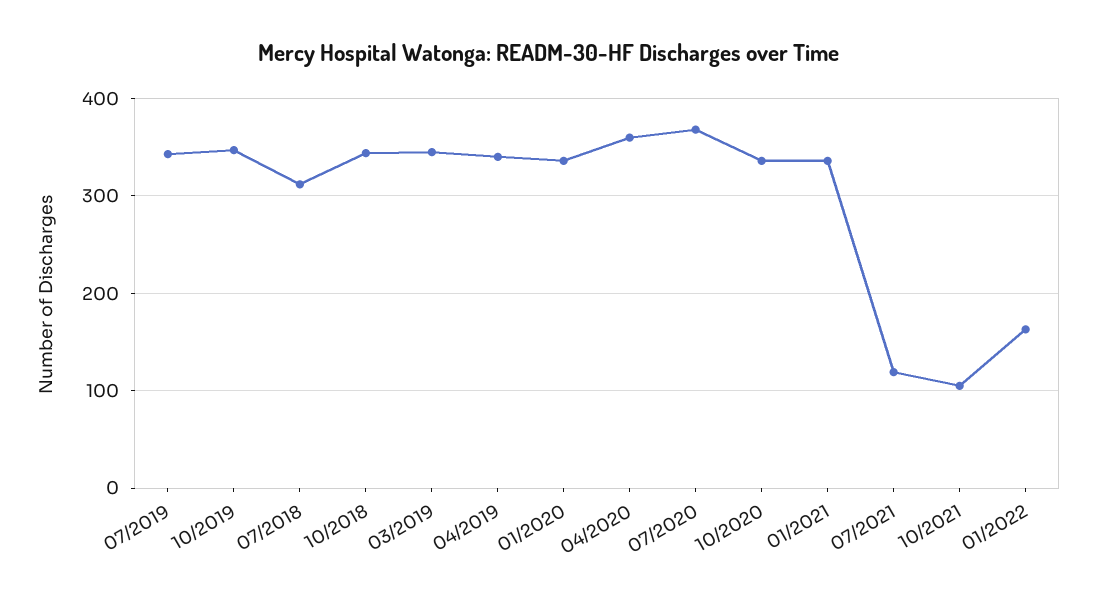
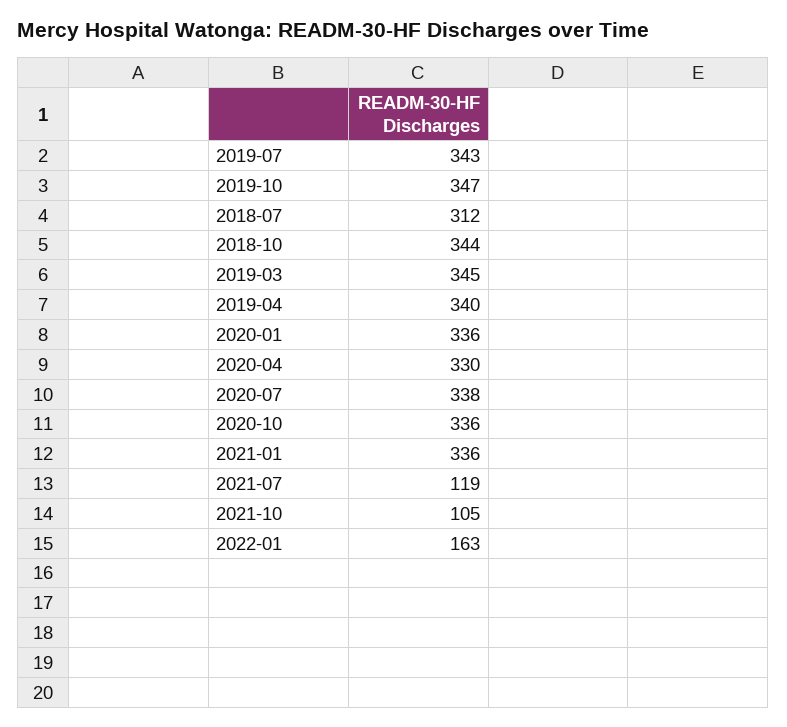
04/2020: 360 -> 330
07/2020: 370 -> 338

